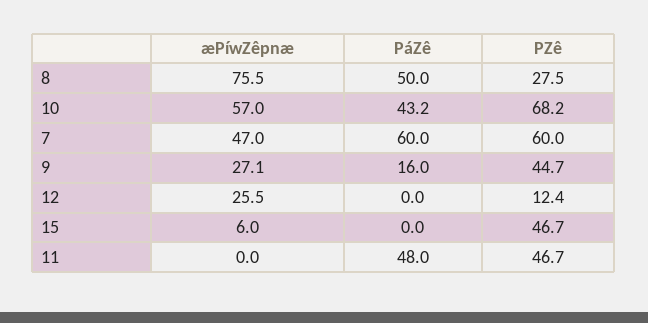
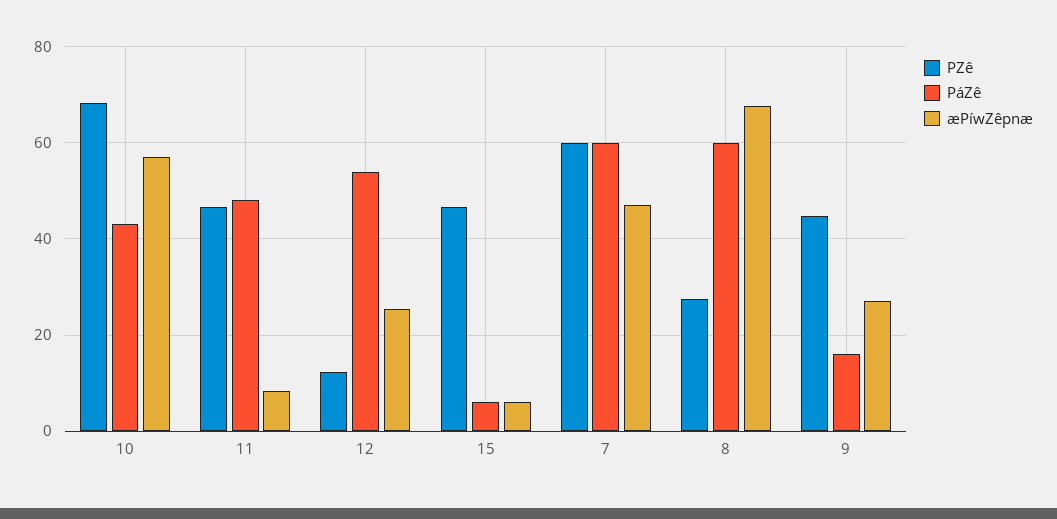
æPíwZêpnæ, 8: 75.5 -> 68
PáZê, 8: 50 -> 60
PáZê, 12: 0 -> 54
PáZê, 15: 0 -> 6
æPíwZêpnæ, 11: 0 -> 8

